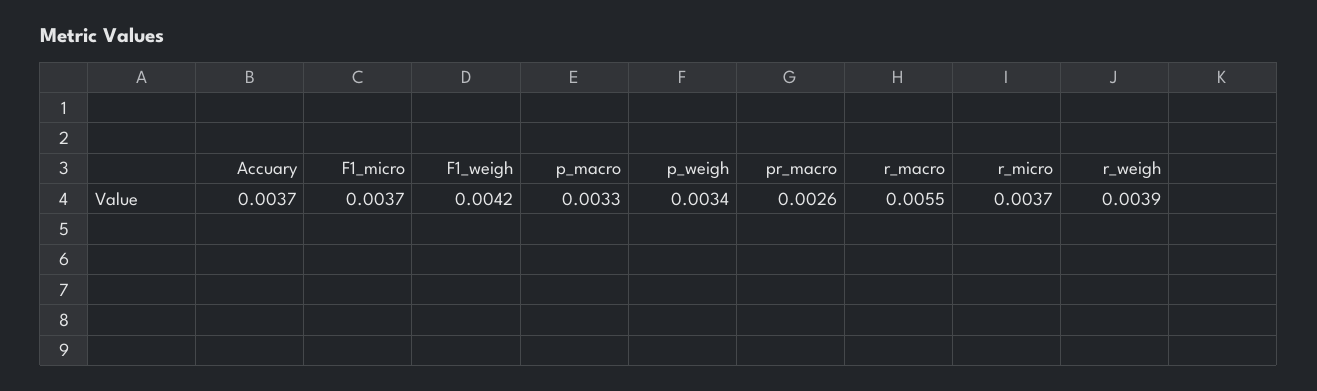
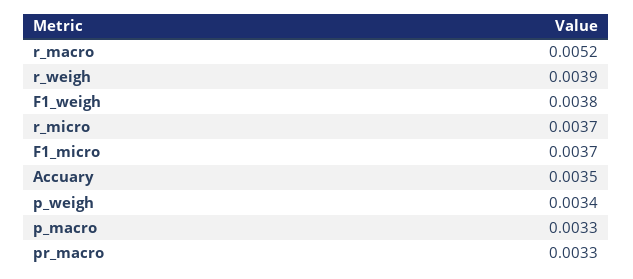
Accuary: 0.0037 -> 0.0035
F1_weigh: 0.0042 -> 0.0038
pr_macro: 0.0026 -> 0.0033
r_macro: 0.0055 -> 0.0052

